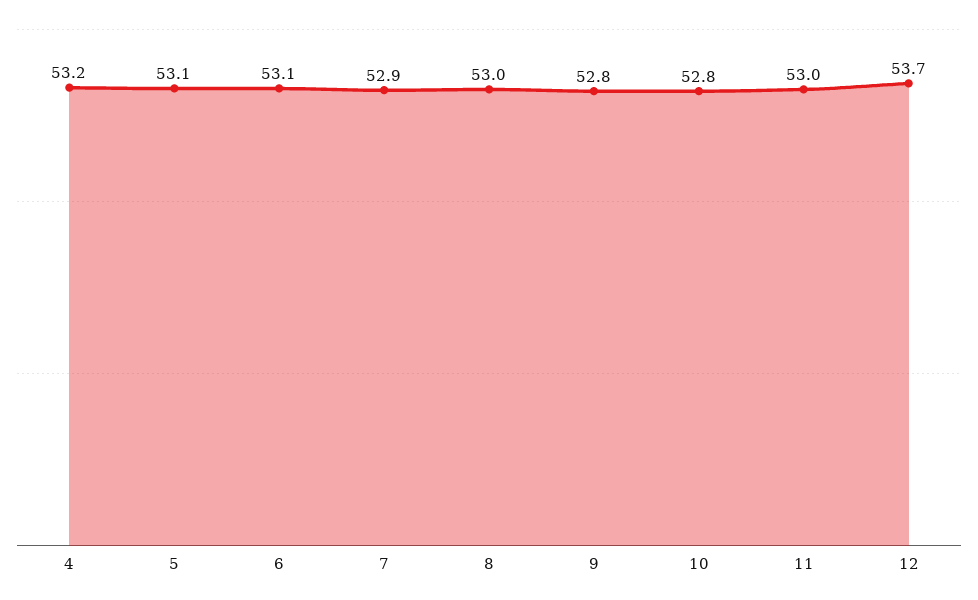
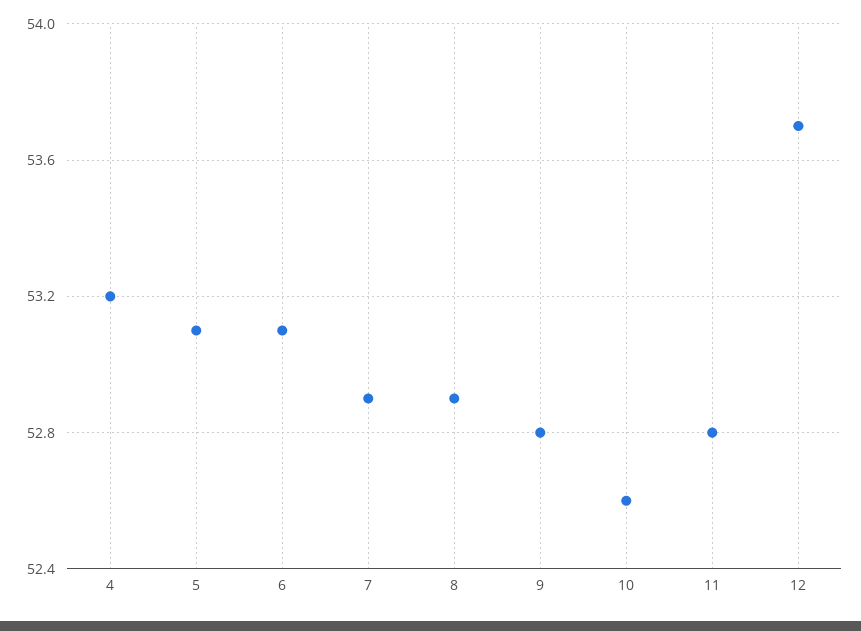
8: 53 -> 52.9
10: 52.8 -> 52.6
11: 53 -> 52.8

